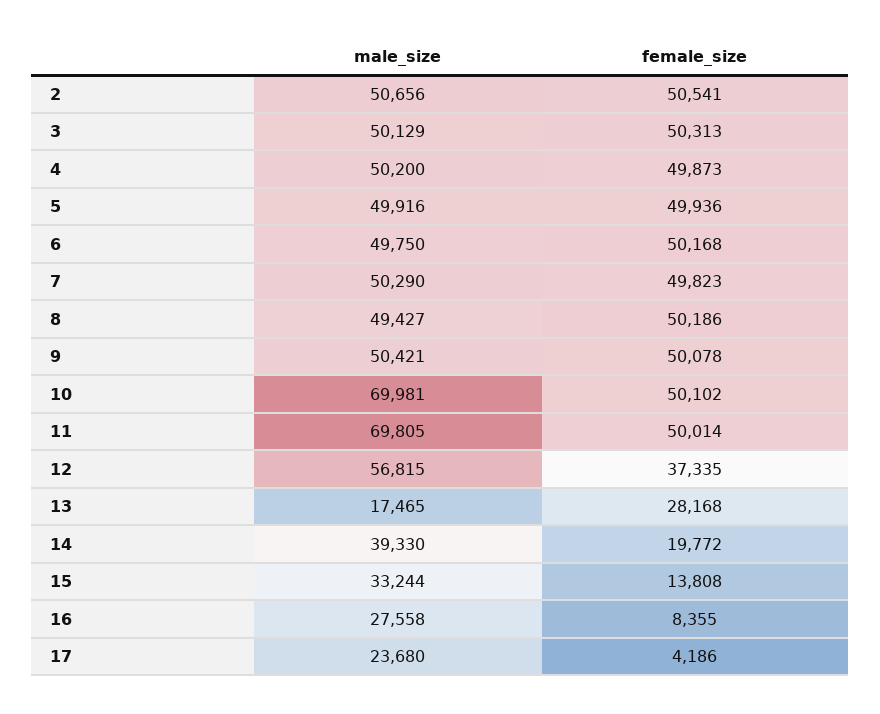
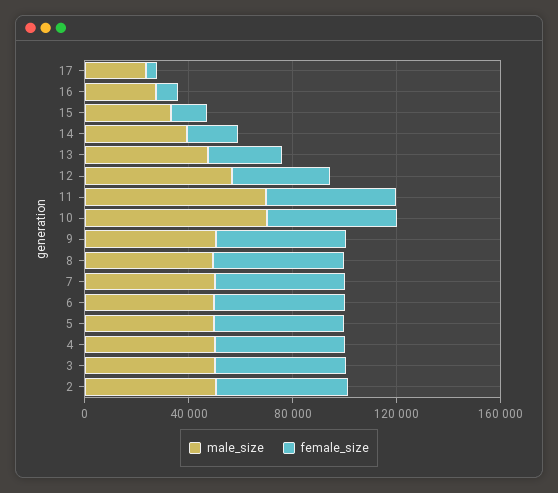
male_size, 13: 17465 -> 50000

